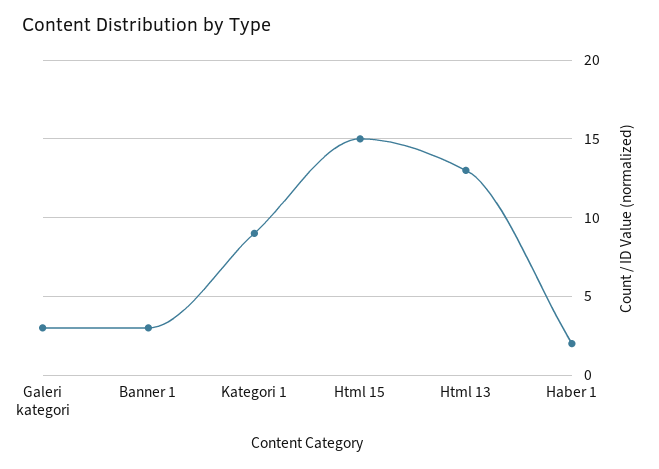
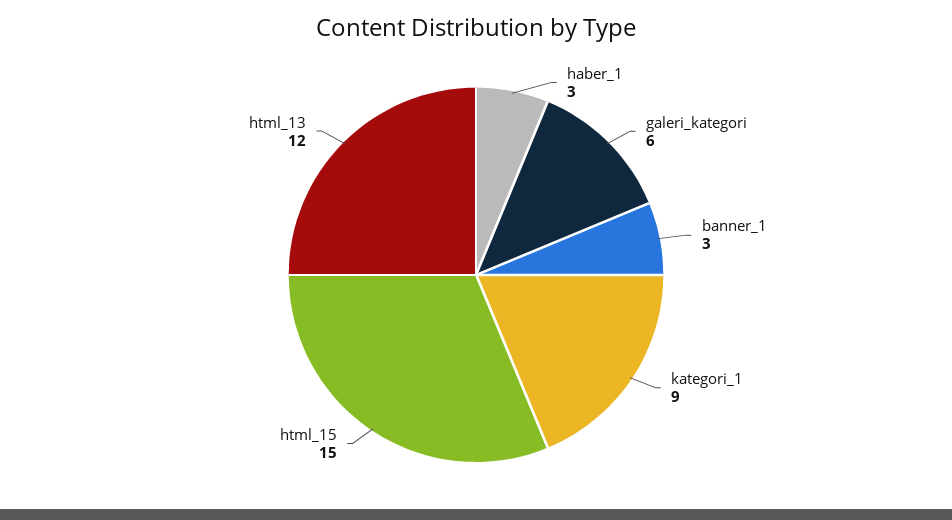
Galeri kategori: 3 -> 6
Html 13: 13 -> 12
Haber 1: 2 -> 3

